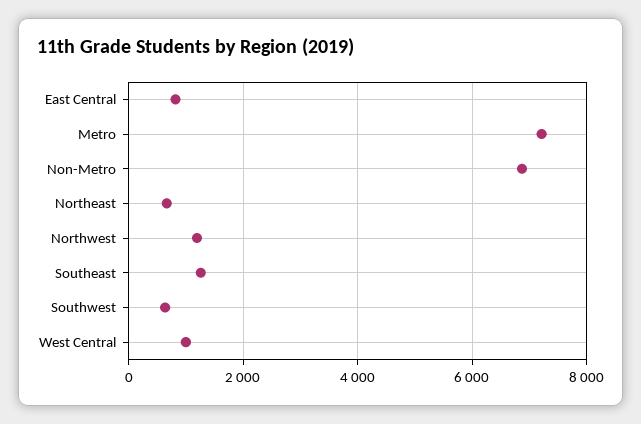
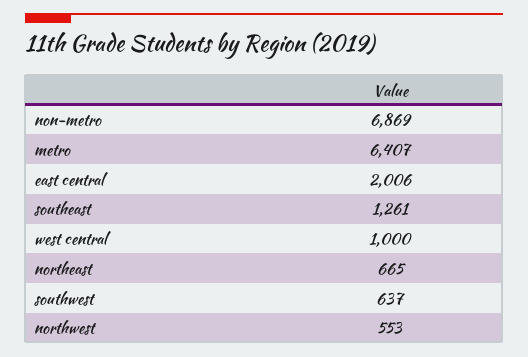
East Central: 800 -> 2006
Metro: 7200 -> 6407
Northwest: 1200 -> 553

